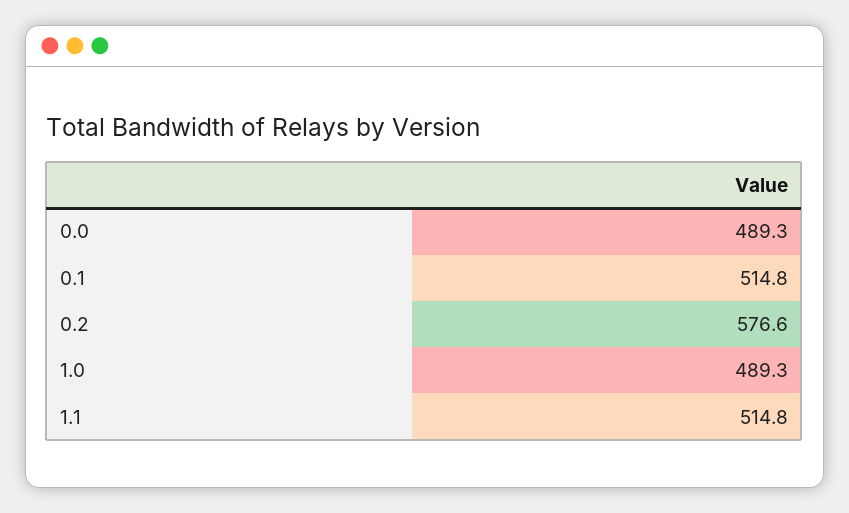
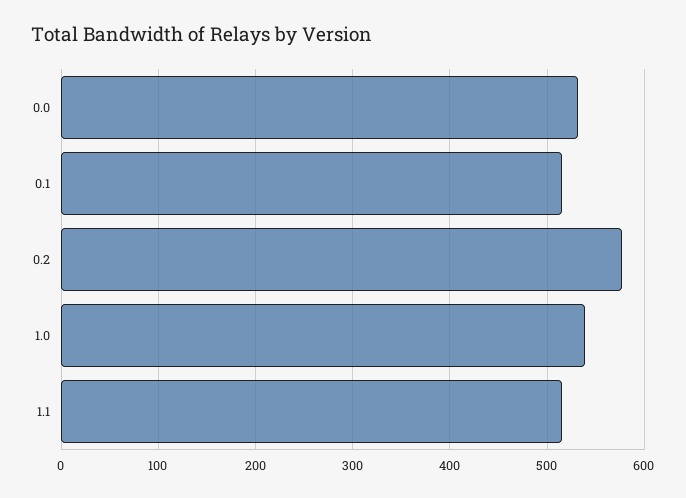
0.0: 489.3 -> 530
1.0: 489.3 -> 540

